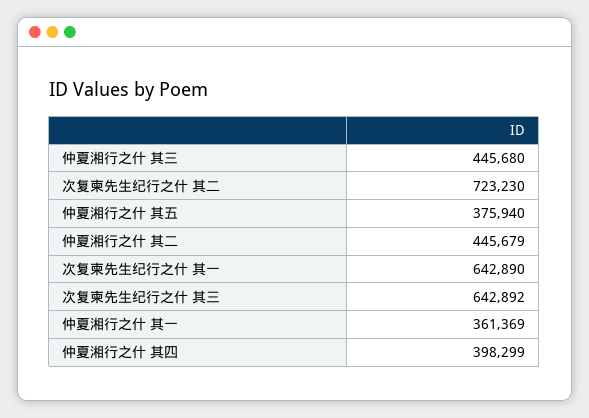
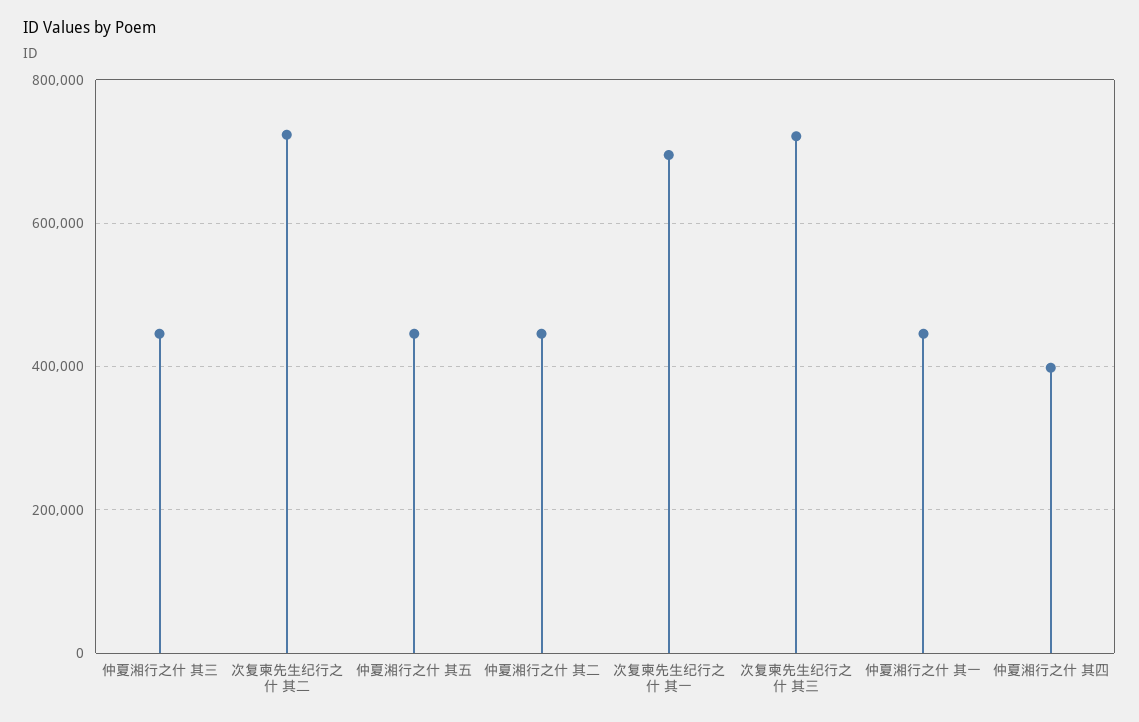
仲夏湘行之什 其五: 375940 -> 440000
次复柬先生纪行之什 其一: 642890 -> 700000
次复柬先生纪行之什 其三: 642892 -> 720000
仲夏湘行之什 其一: 361369 -> 440000

